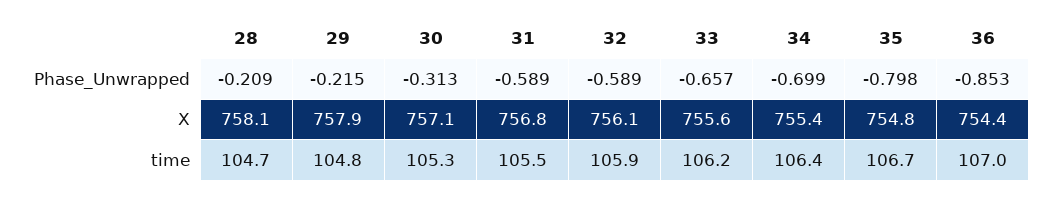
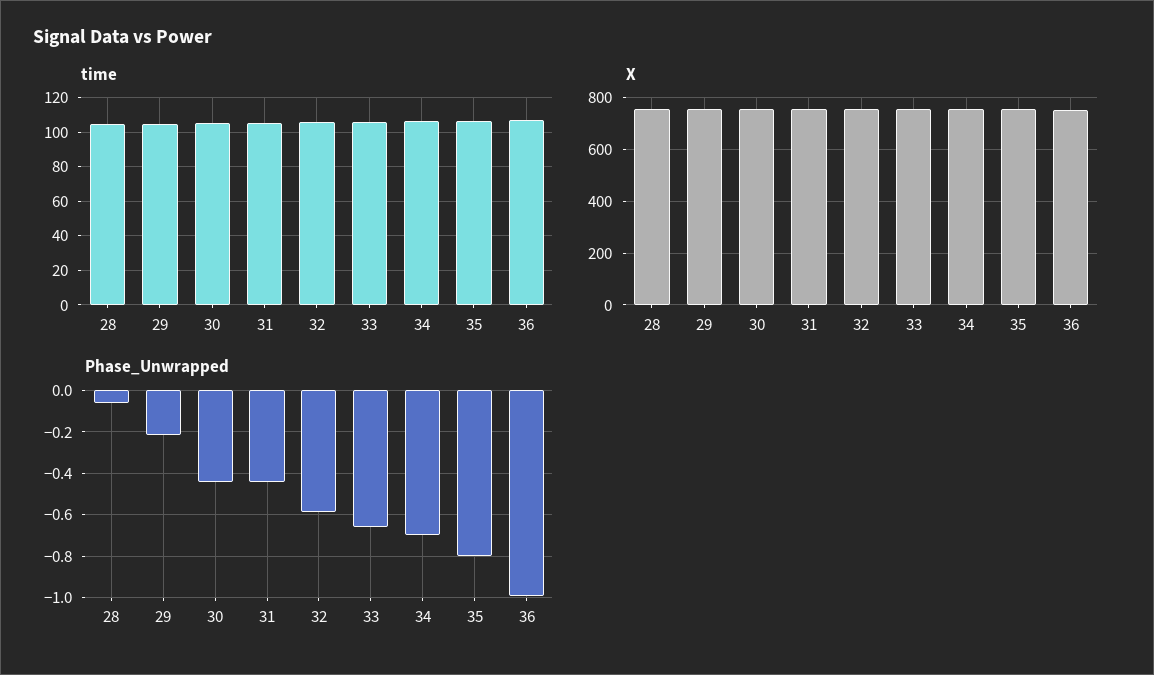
Phase_Unwrapped, 28: -0.209 -> -0.05
Phase_Unwrapped, 30: -0.313 -> -0.45
Phase_Unwrapped, 31: -0.589 -> -0.45
Phase_Unwrapped, 36: -0.853 -> -1

